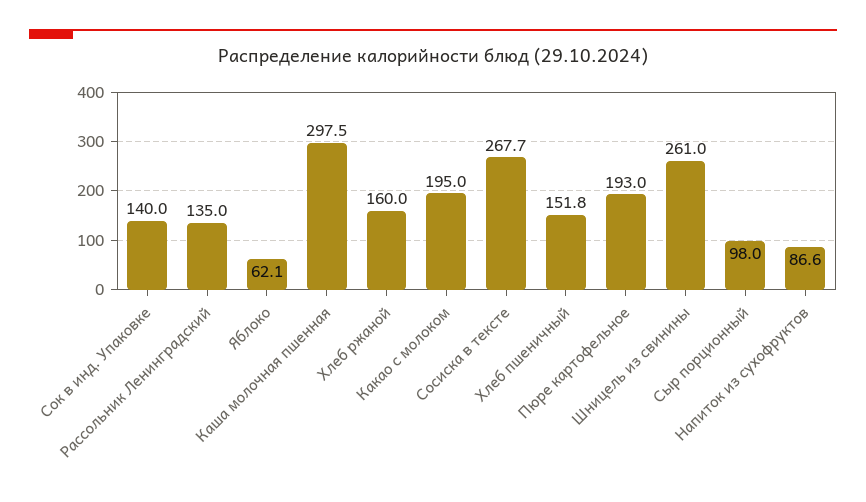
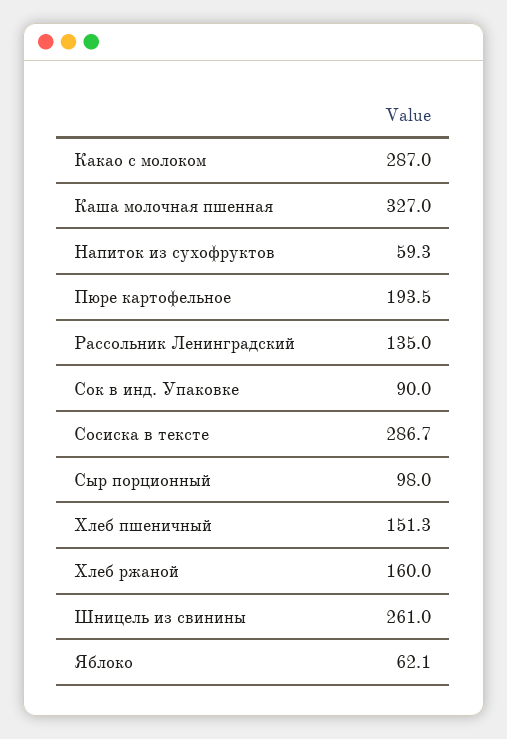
Сок в инд. Упаковке: 140 -> 90
Каша молочная пшенная: 297.5 -> 327
Какао с молоком: 195 -> 287
Сосиска в тексте: 267.7 -> 286.7
Хлеб пшеничный: 151.8 -> 151.3
Пюре картофельное: 193 -> 193.5
Напиток из сухофруктов: 86.6 -> 59.3

